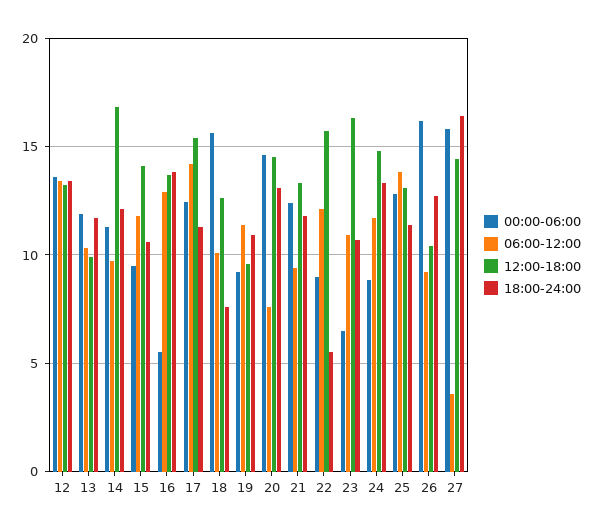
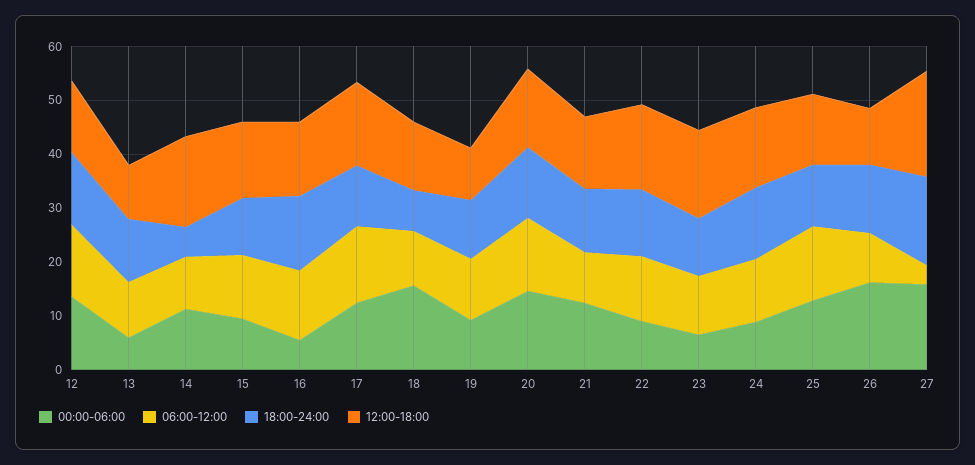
00:00-06:00, 13: 12 -> 6
18:00-24:00, 14: 12 -> 6
06:00-12:00, 20: 7.5 -> 14
18:00-24:00, 22: 5.5 -> 12
12:00-18:00, 27: 14.5 -> 20

